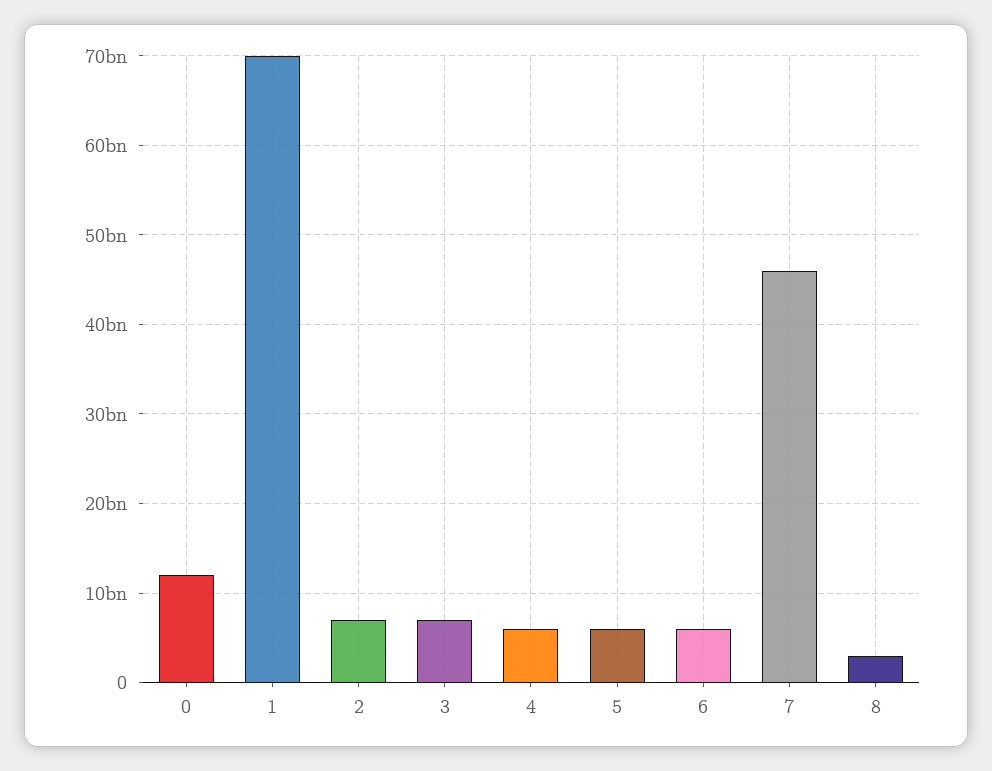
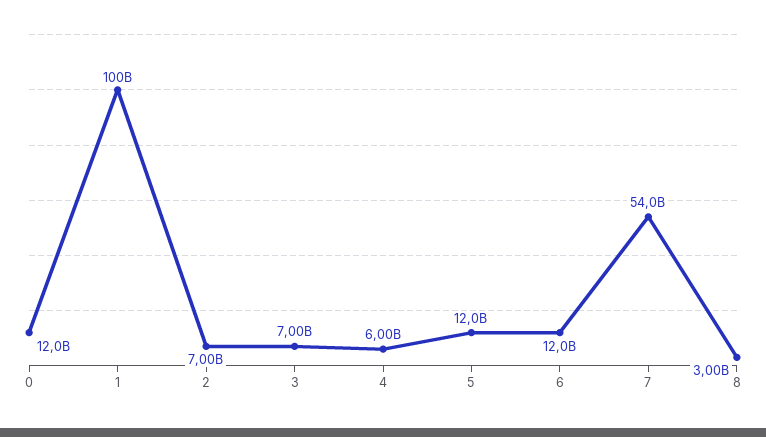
1: 70000000000 -> 100000000000
5: 6000000000 -> 12000000000
6: 6000000000 -> 12000000000
7: 46000000000 -> 54000000000

